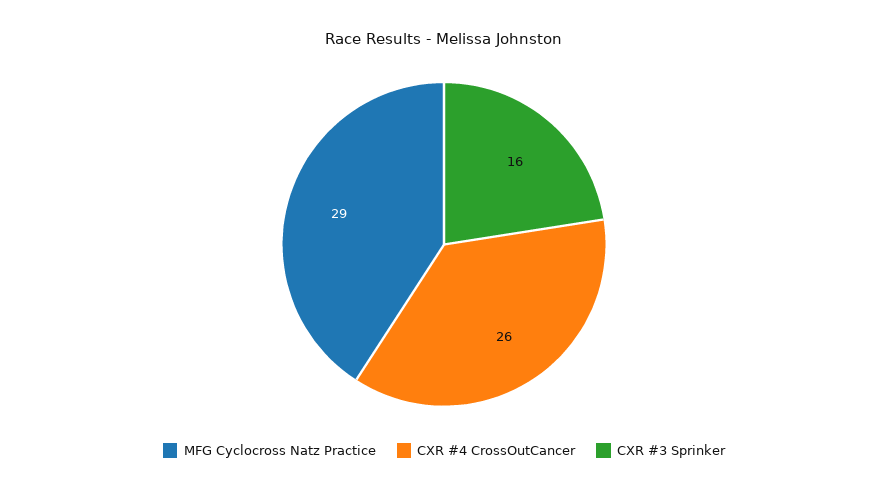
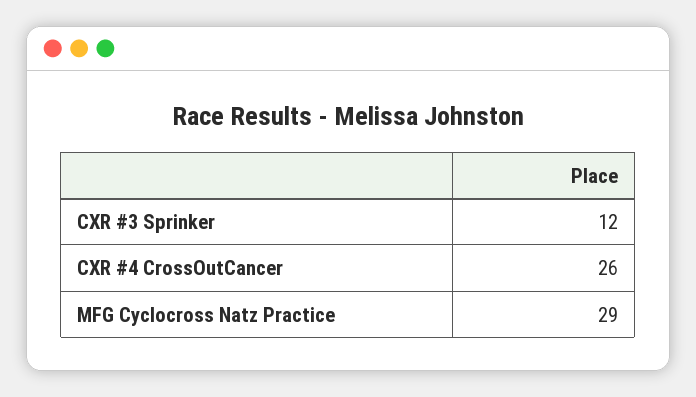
CXR #3 Sprinker: 16 -> 12

